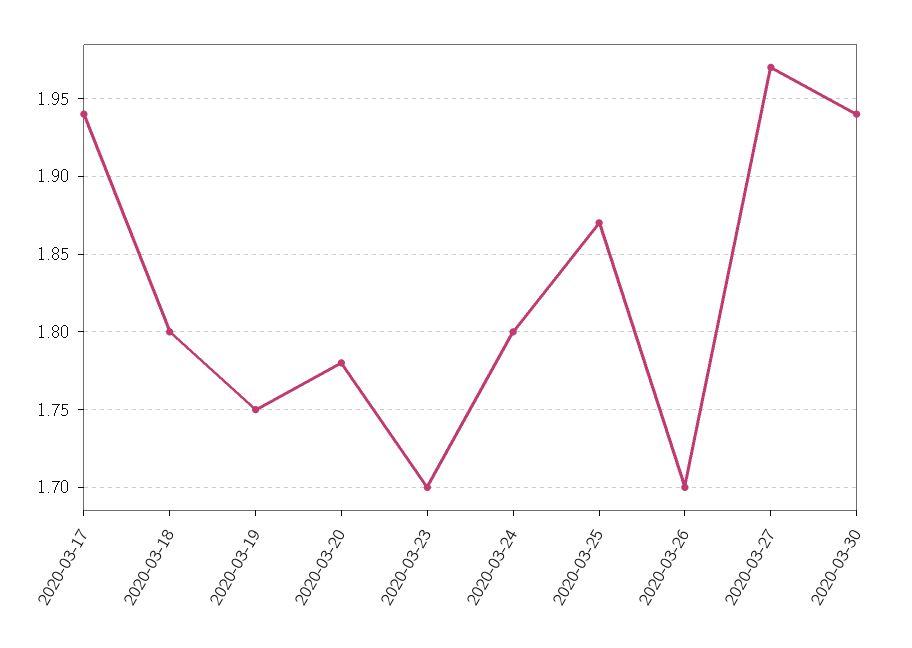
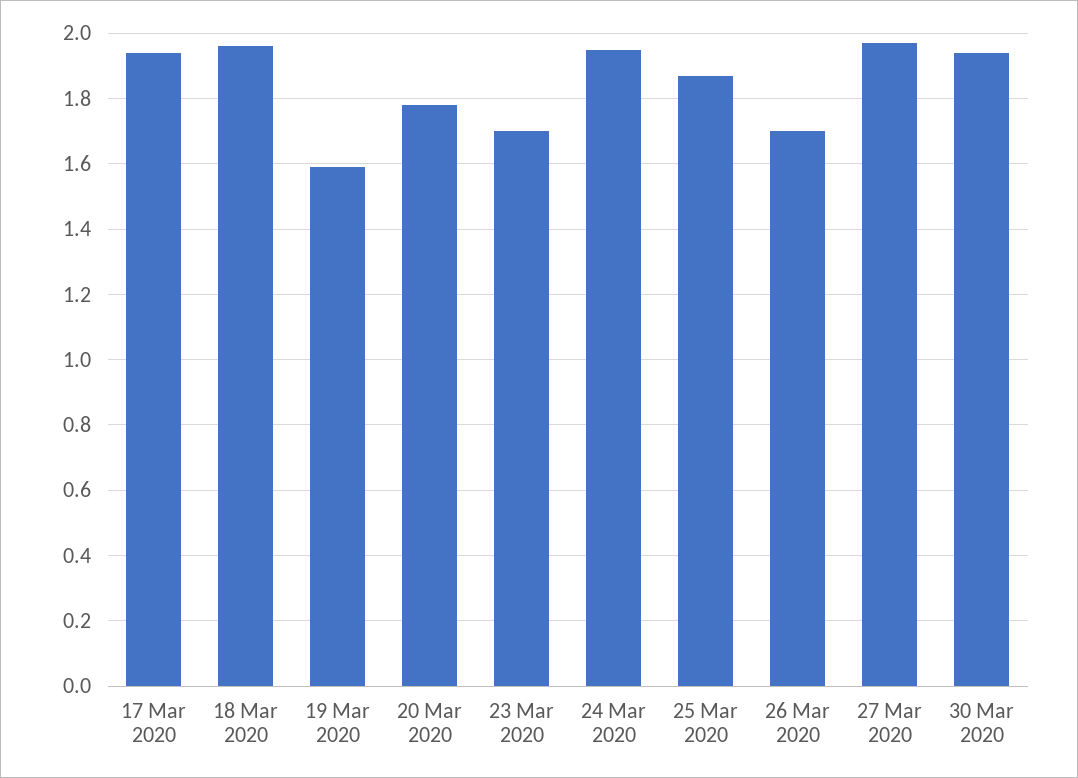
2020-03-18: 1.8 -> 1.95
2020-03-19: 1.75 -> 1.6
2020-03-24: 1.8 -> 1.95

